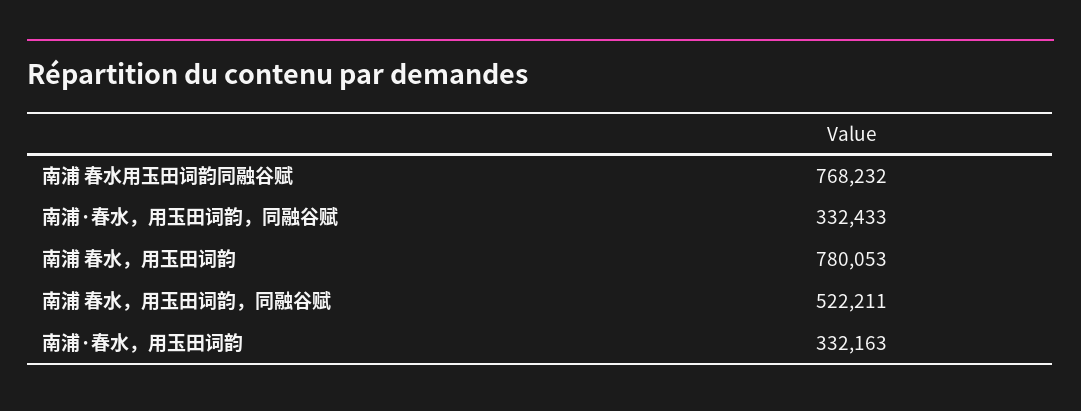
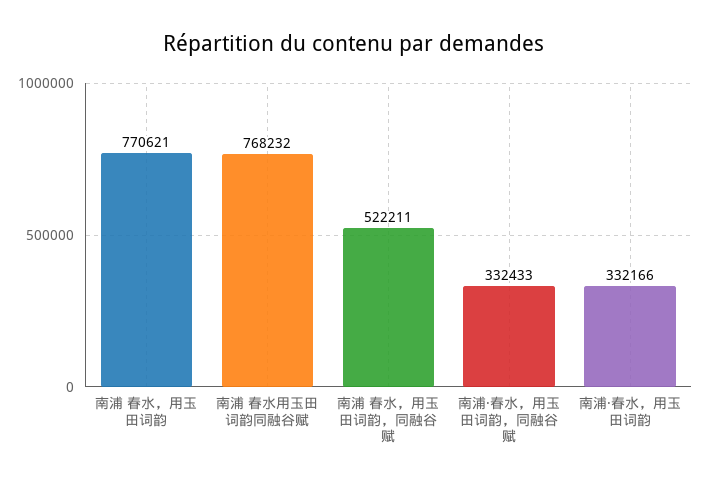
南浦 春水，用玉田词韵: 780053 -> 770621
南浦·春水，用玉田词韵: 332163 -> 332166

